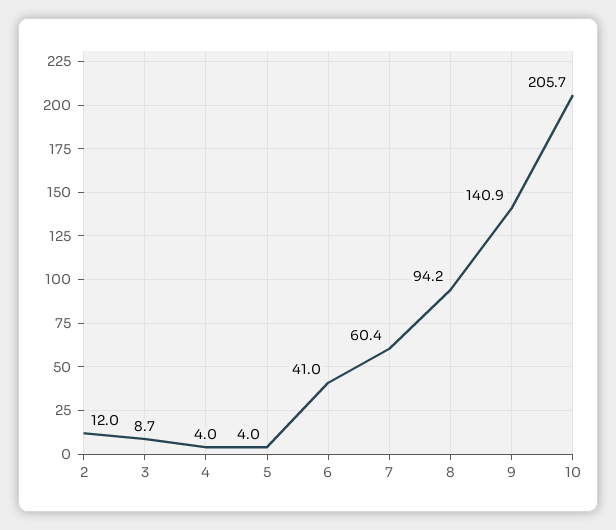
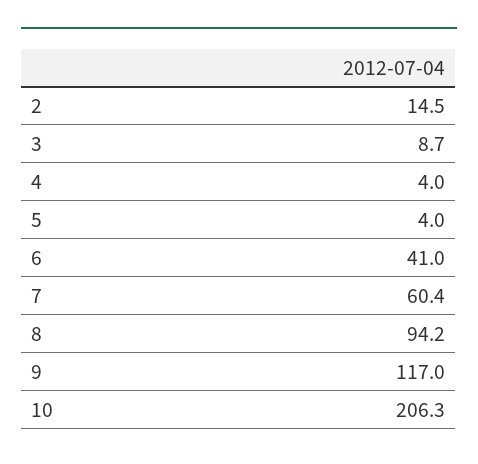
2: 12 -> 14.5
9: 140.9 -> 117
10: 205.7 -> 206.3

